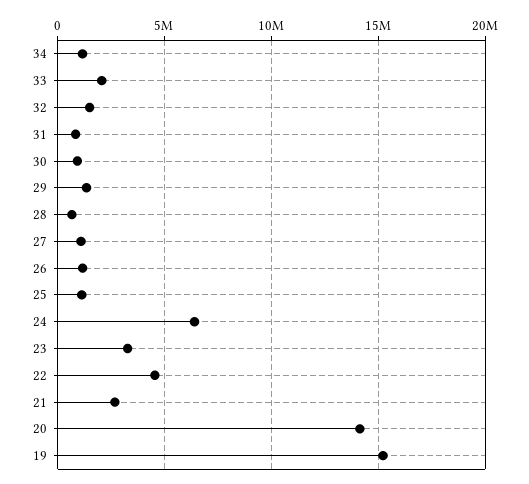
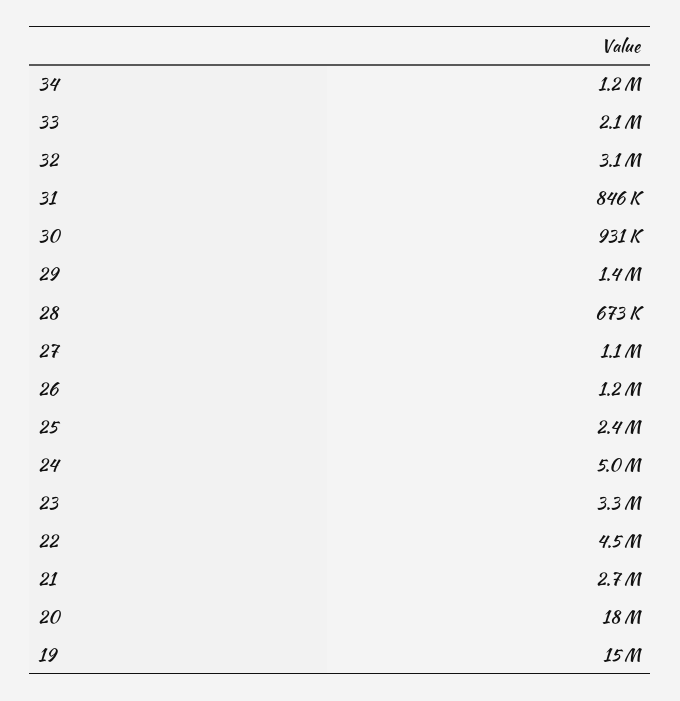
32: 1500000 -> 3100000
25: 1000000 -> 2400000
24: 6500000 -> 5000000
20: 14000000 -> 18000000

